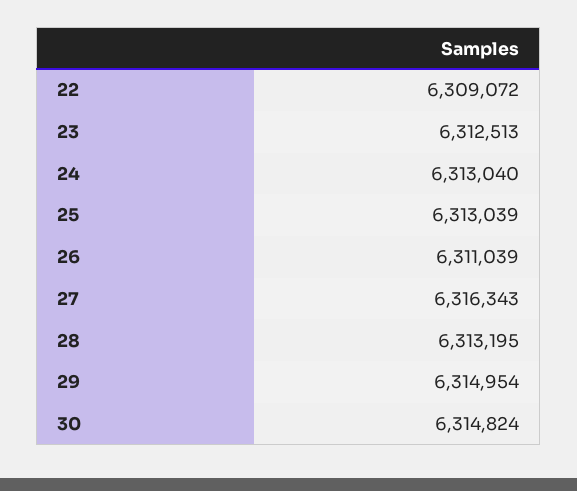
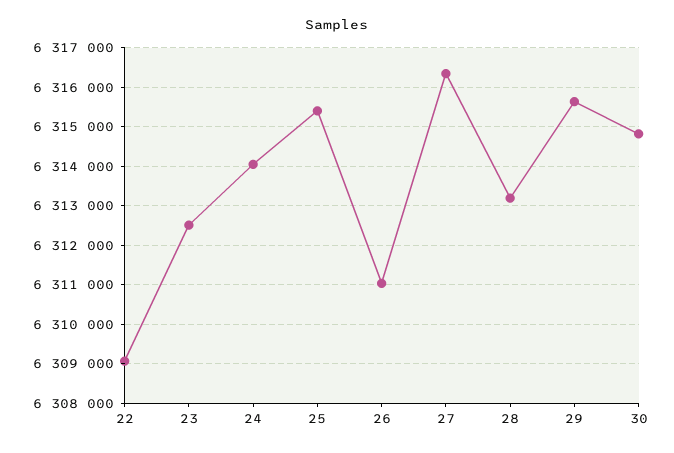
24: 6313040 -> 6314000
25: 6313039 -> 6315400
29: 6314954 -> 6315600

